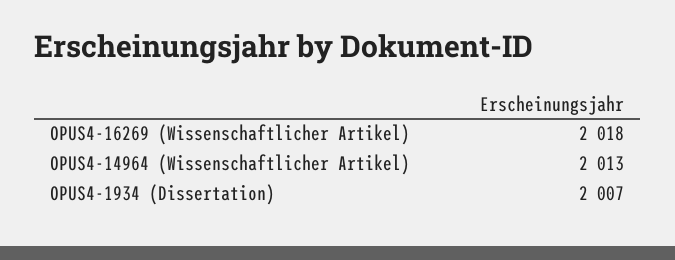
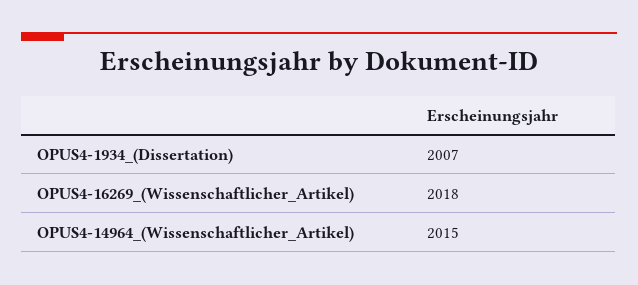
OPUS4-14964 (Wissenschaftlicher Artikel): 2013 -> 2015

